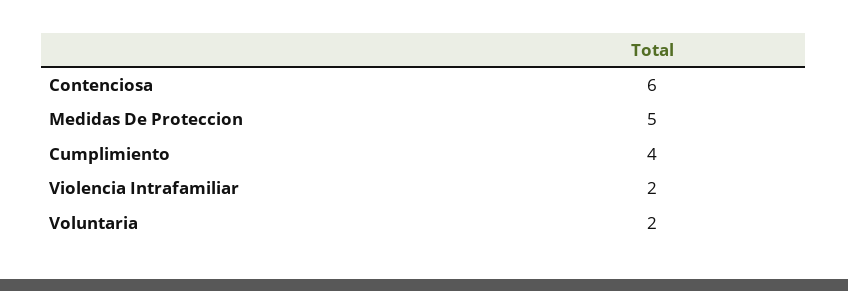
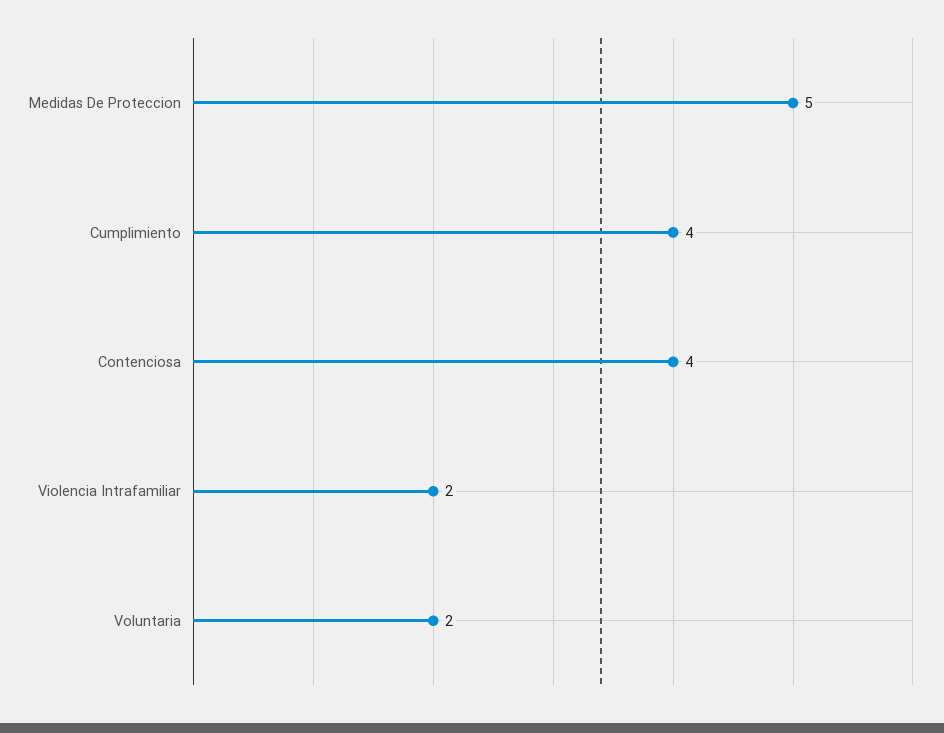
Contenciosa: 6 -> 4

